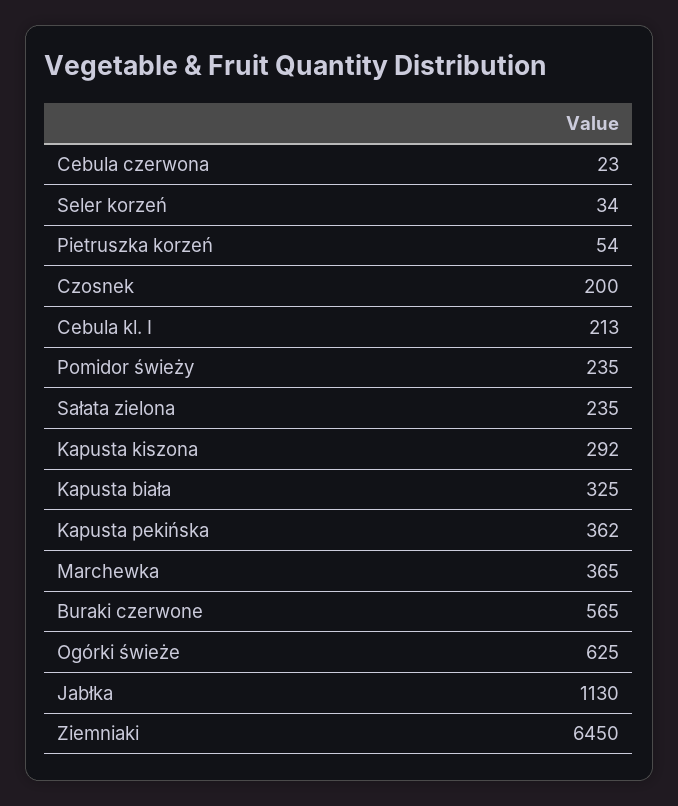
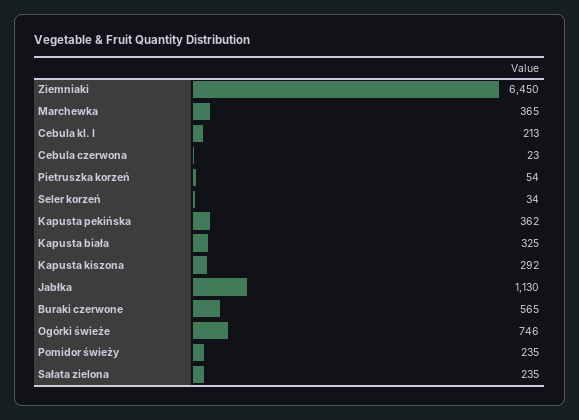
Czosnek: 200 -> none
Ogórki świeże: 625 -> 746

